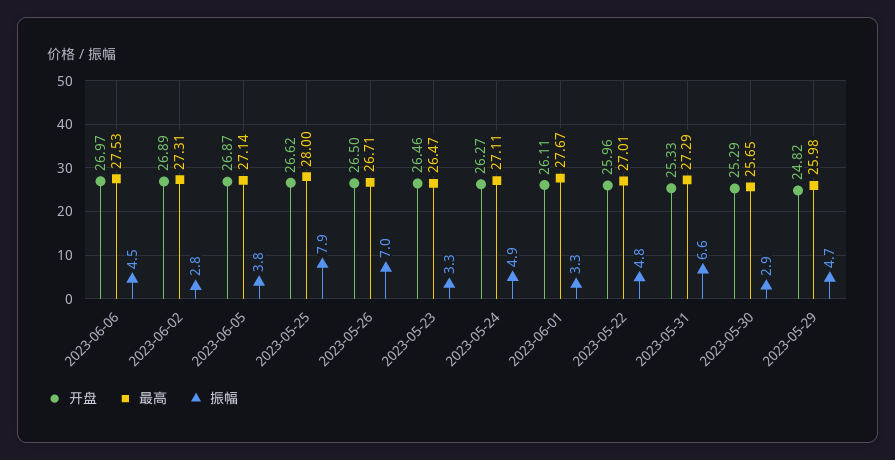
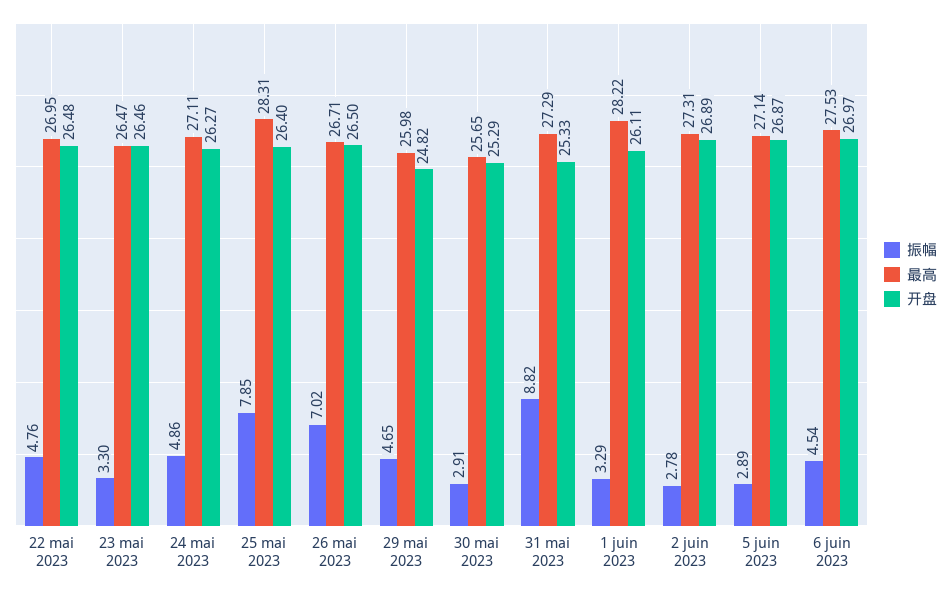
振幅, 2023-06-05: 3.8 -> 2.89
开盘, 2023-05-25: 26.62 -> 26.4
最高, 2023-05-25: 28 -> 28.31
最高, 2023-06-01: 27.67 -> 28.22
开盘, 2023-05-22: 25.96 -> 26.48
最高, 2023-05-22: 27.01 -> 26.95
振幅, 2023-05-31: 6.6 -> 8.82

